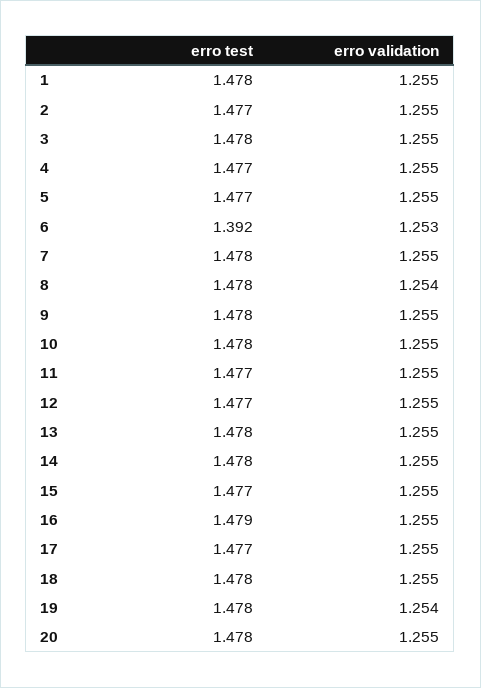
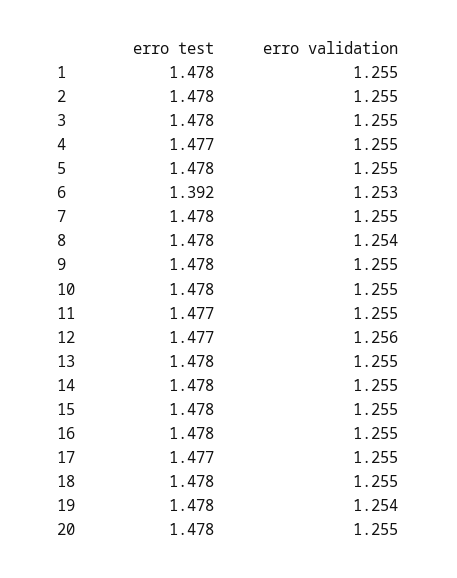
erro test, 2: 1.477 -> 1.478
erro test, 5: 1.477 -> 1.478
erro validation, 12: 1.255 -> 1.256
erro test, 15: 1.477 -> 1.478
erro test, 16: 1.479 -> 1.478

